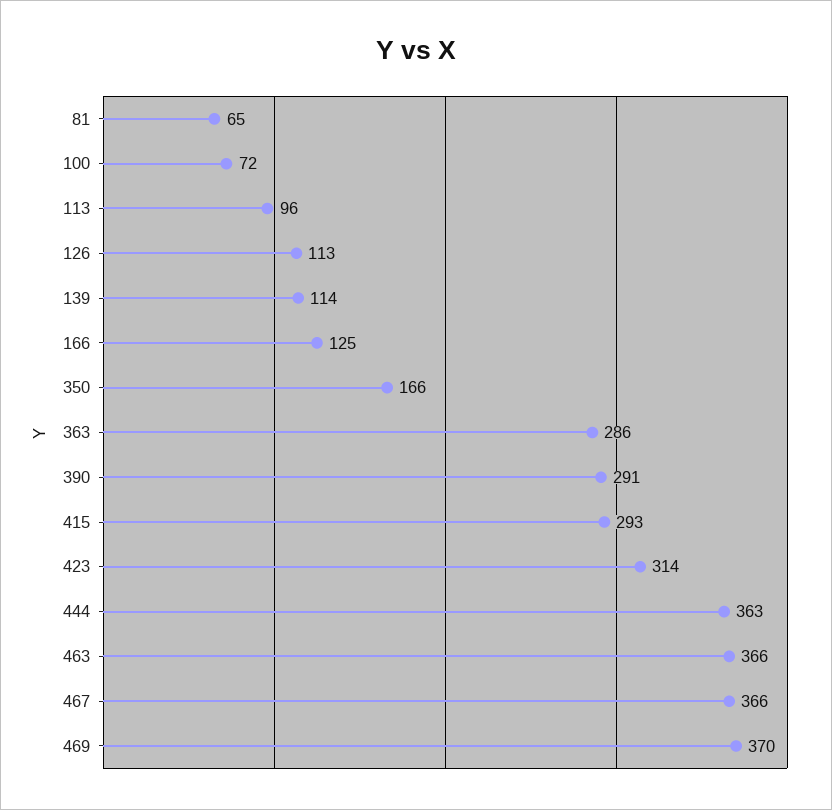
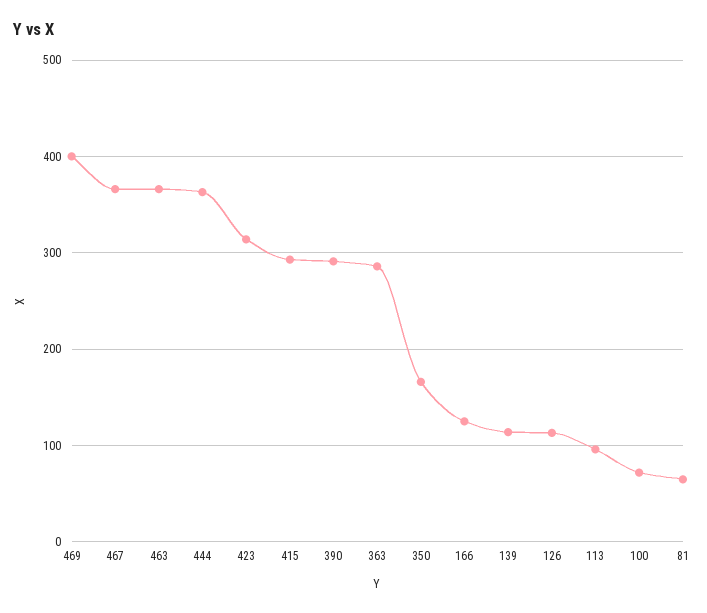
469: 370 -> 400

